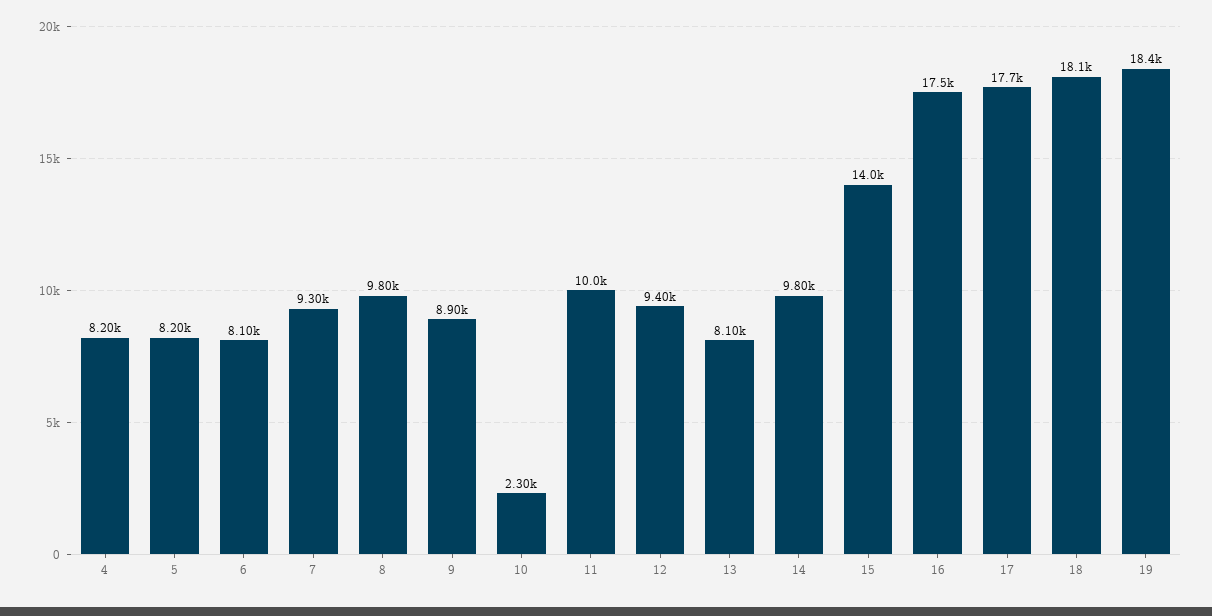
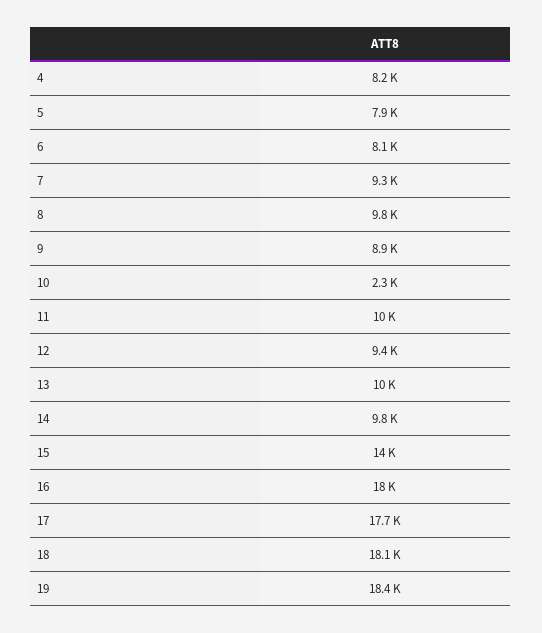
5: 8200 -> 7900
13: 8100 -> 10000
16: 17500 -> 18000

